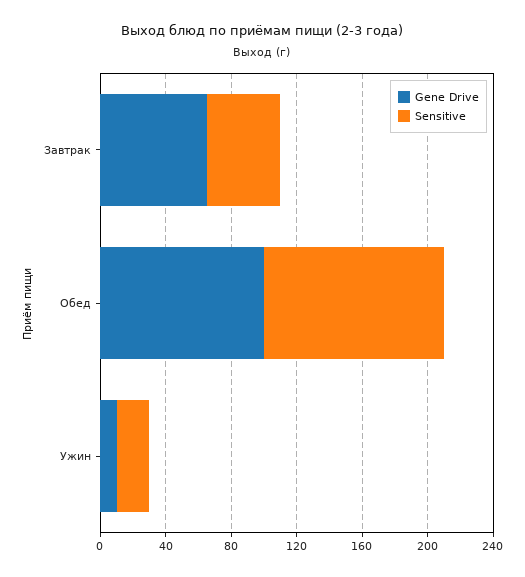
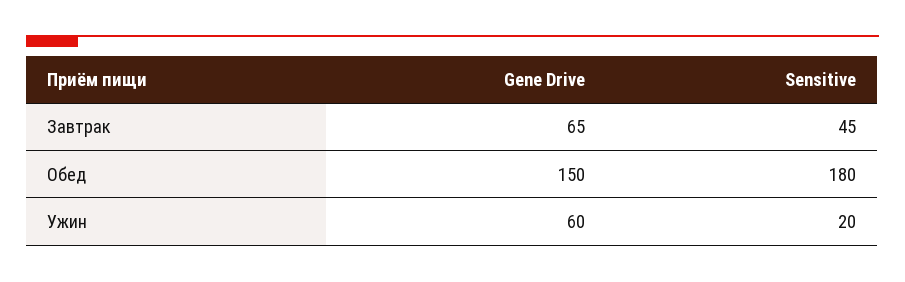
Gene Drive, Обед: 100 -> 150
Sensitive, Обед: 110 -> 180
Gene Drive, Ужин: 10 -> 60

